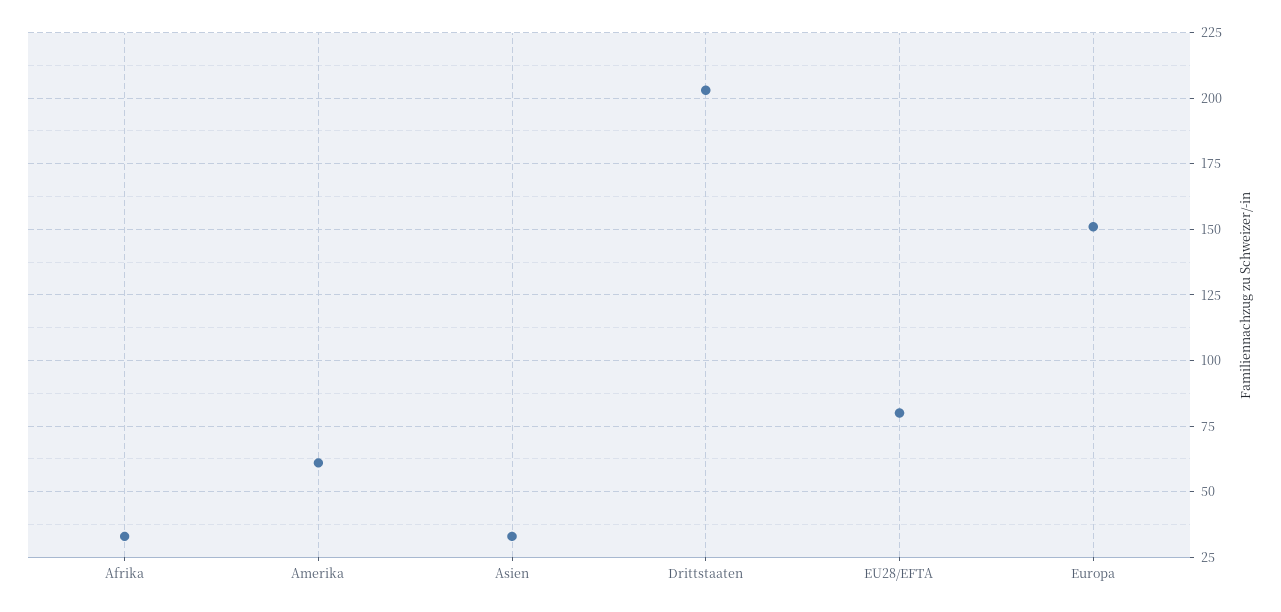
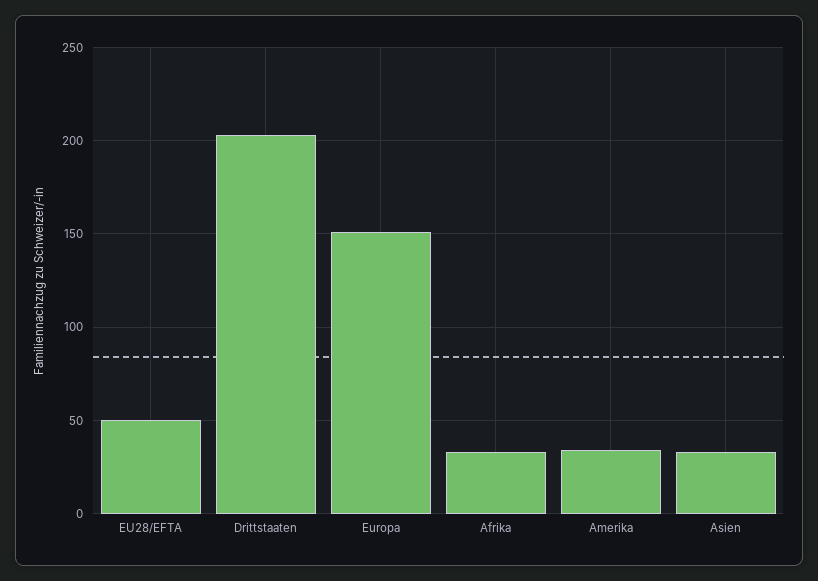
Amerika: 60 -> 35
EU28/EFTA: 80 -> 50

